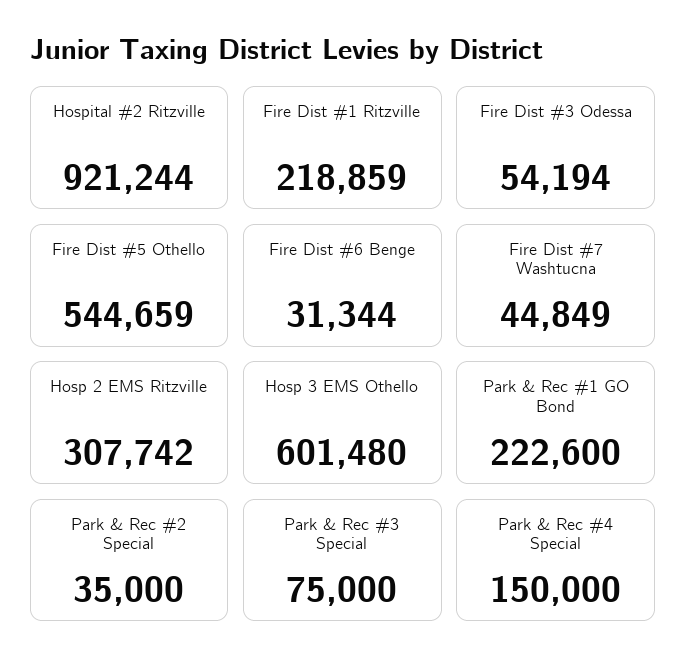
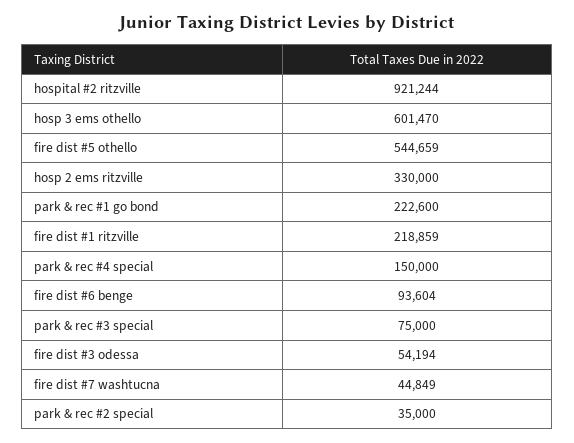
Fire Dist #6 Benge: 31344 -> 93604
Hosp 2 EMS Ritzville: 307742 -> 330000
Hosp 3 EMS Othello: 601480 -> 601470

